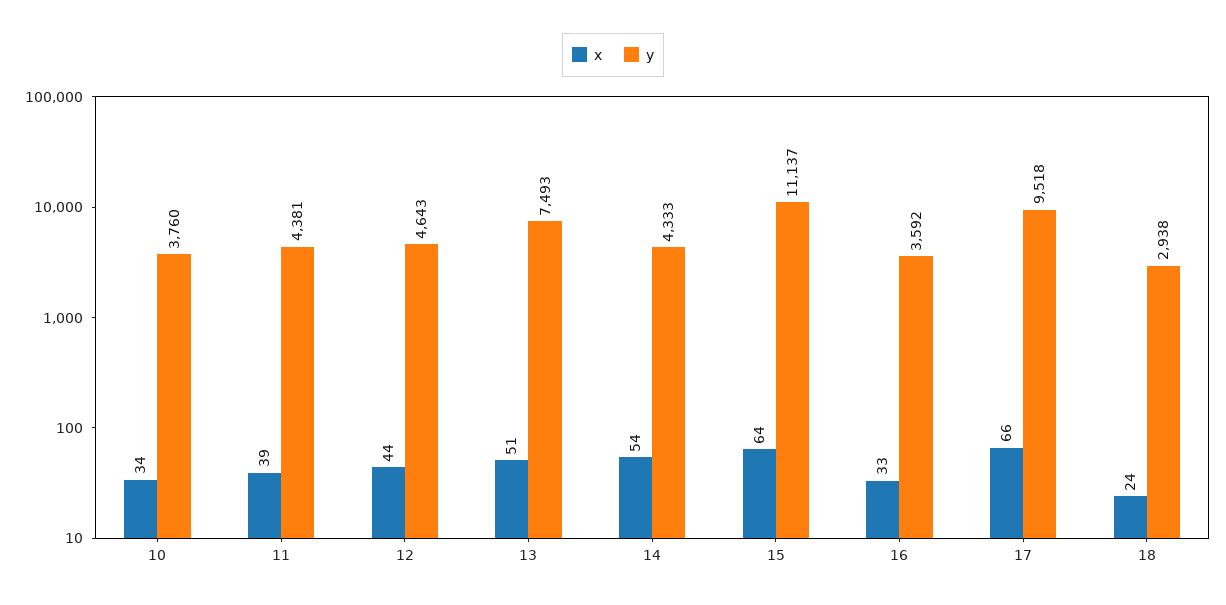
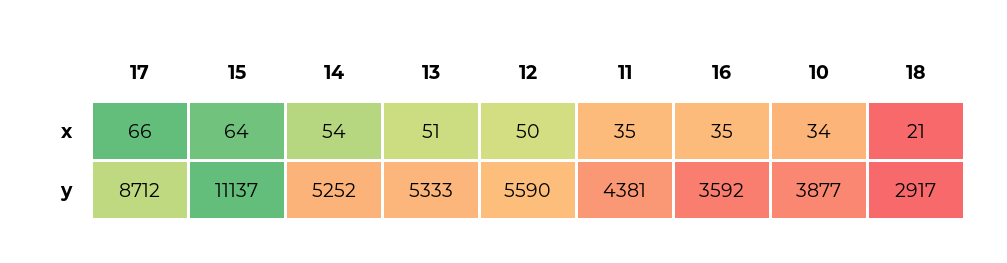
y, 10: 3760 -> 3877
x, 11: 39 -> 35
x, 12: 44 -> 50
y, 12: 4643 -> 5590
y, 13: 7493 -> 5333
y, 14: 4333 -> 5252
x, 16: 33 -> 35
y, 17: 9518 -> 8712
x, 18: 24 -> 21
y, 18: 2938 -> 2917

